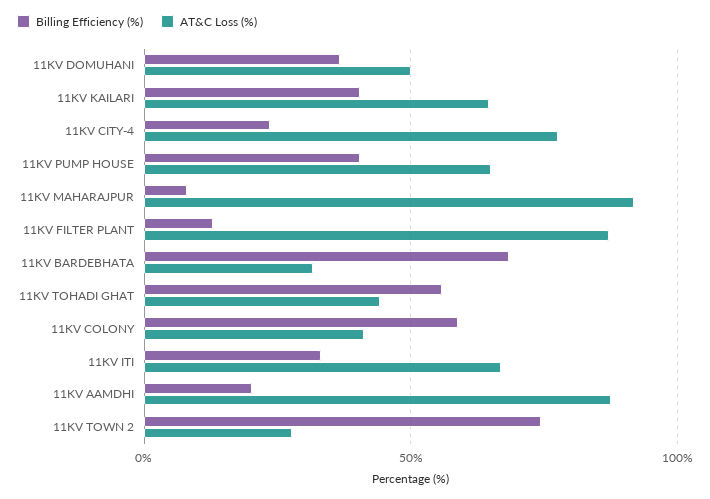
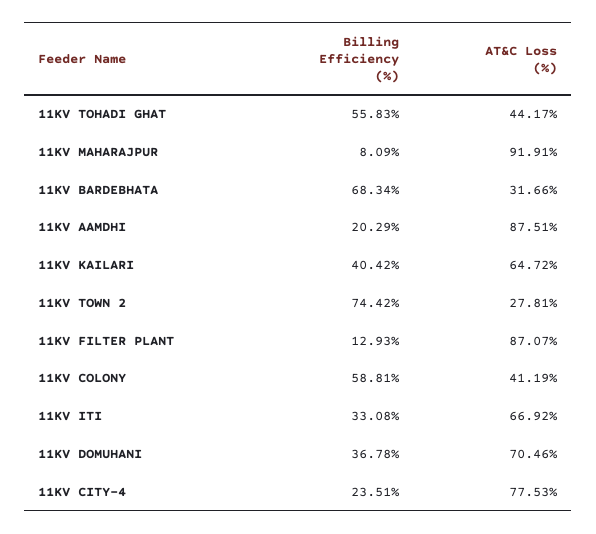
AT&C Loss (%), 11KV DOMUHANI: 50 -> 70.46
Billing Efficiency (%), 11KV PUMP HOUSE: 40 -> none
AT&C Loss (%), 11KV PUMP HOUSE: 65 -> none

